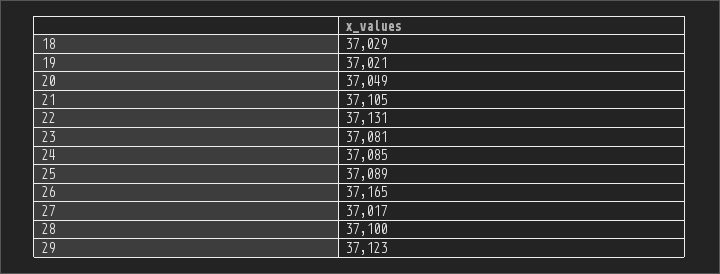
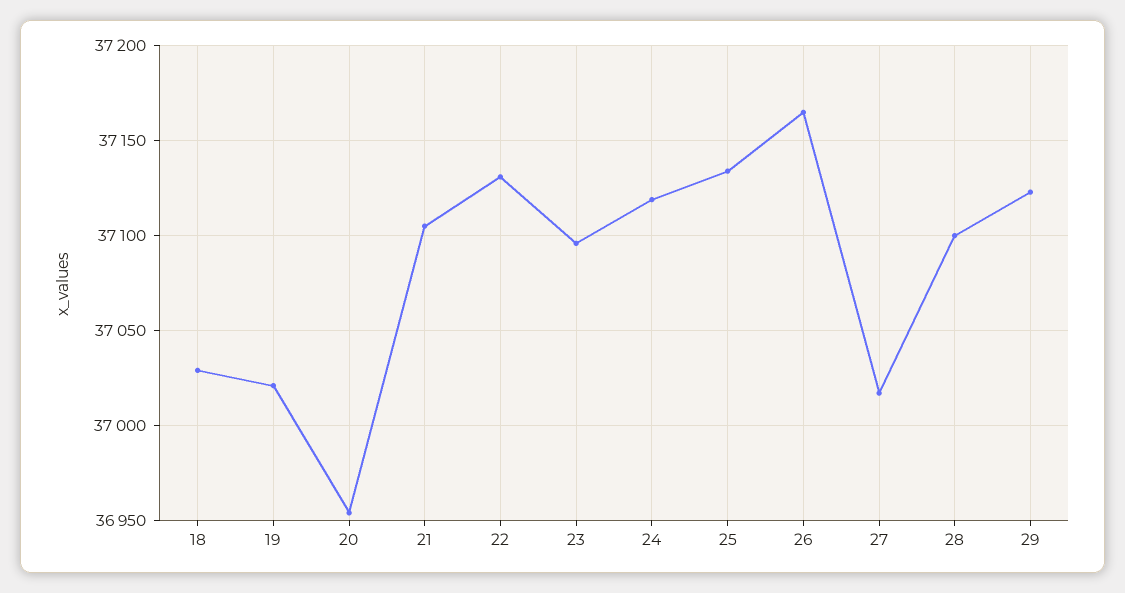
20: 37049 -> 36955
23: 37081 -> 37095
24: 37085 -> 37120
25: 37089 -> 37135

